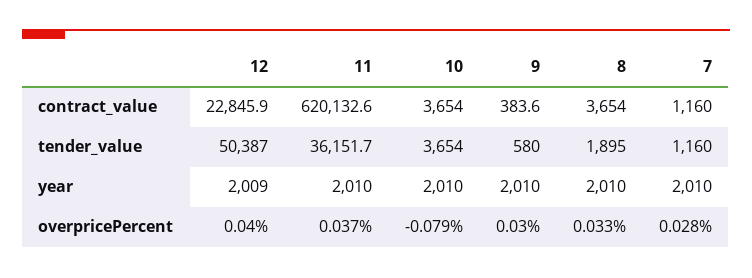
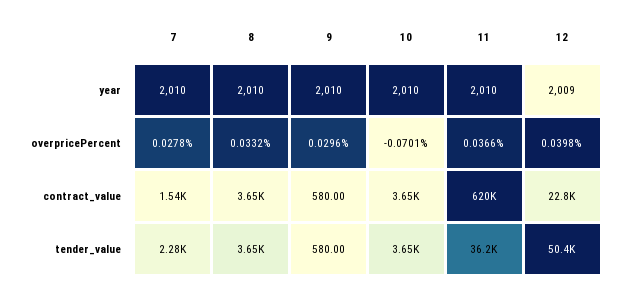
9, contract_value: 383.6 -> 580
7, contract_value: 1160 -> 1540
8, tender_value: 1895 -> 3650
7, tender_value: 1160 -> 2280
10, overpricePercent: -0.079 -> -0.0701

